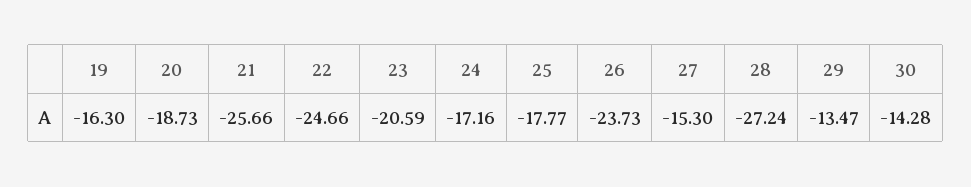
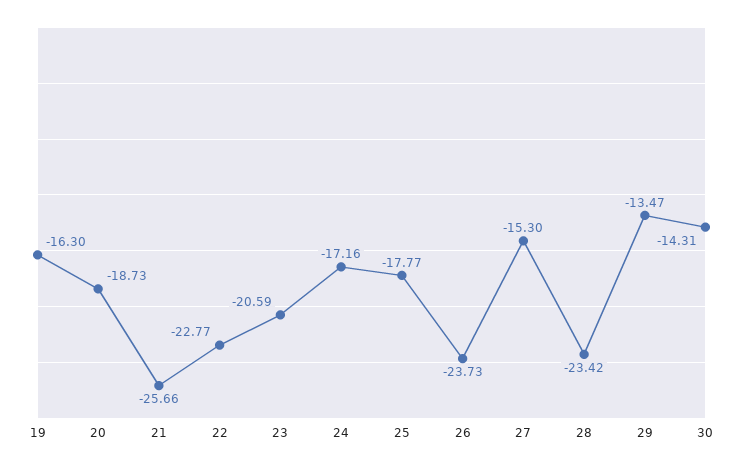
22: -24.66 -> -22.77
28: -27.24 -> -23.42
30: -14.28 -> -14.31

